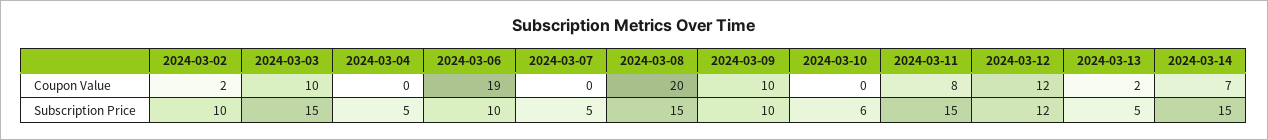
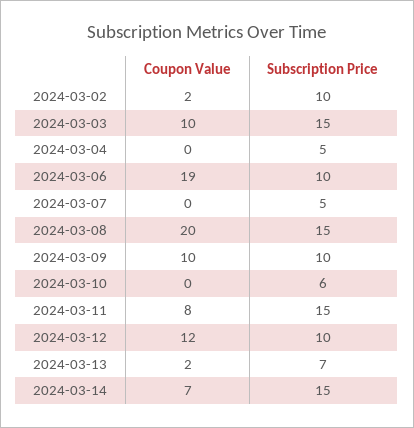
2024-03-12, Subscription Price: 12 -> 10
2024-03-13, Subscription Price: 5 -> 7

